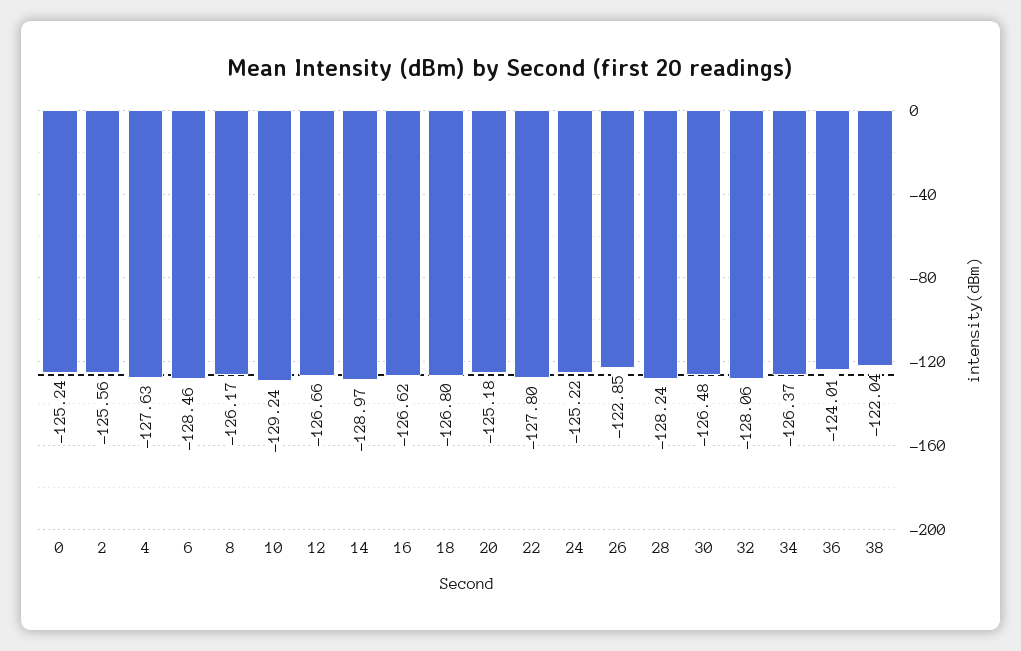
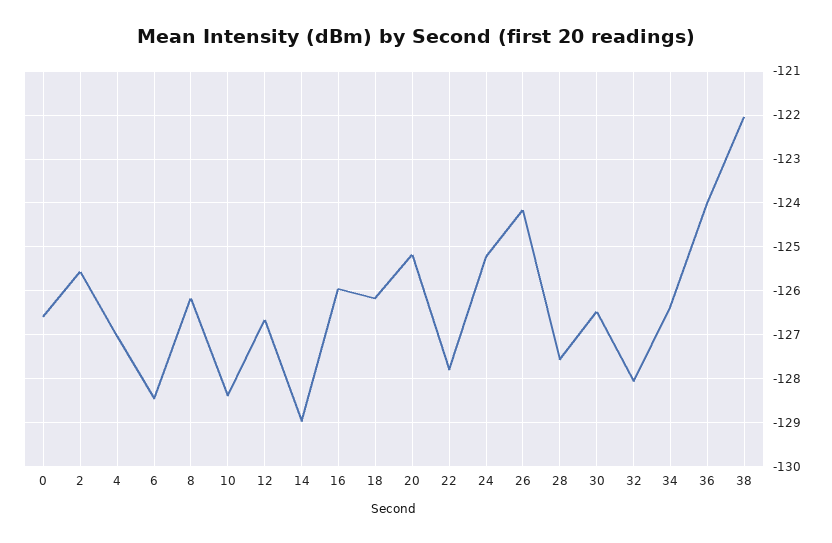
0: -125.24 -> -126.6
4: -127.63 -> -127
10: -129.24 -> -128.4
16: -126.62 -> -126
18: -126.8 -> -126.2
26: -122.85 -> -124.2
28: -128.24 -> -127.6

